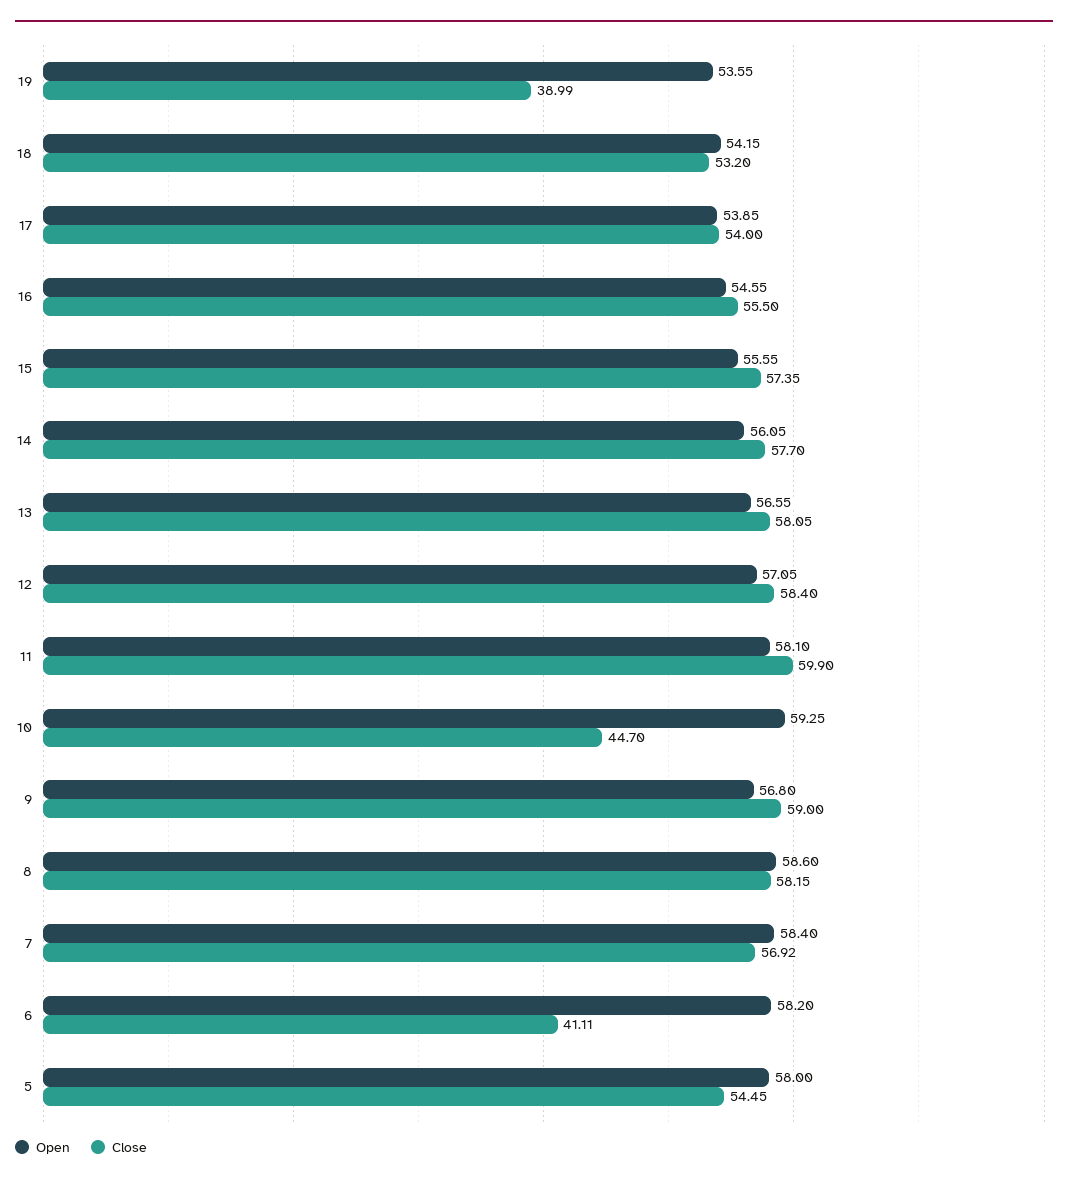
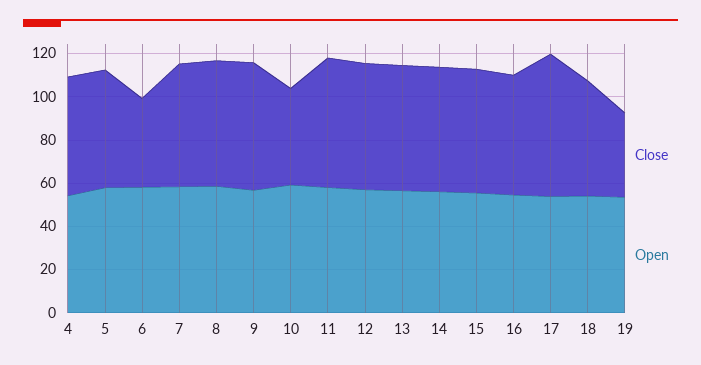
Close, 17: 54 -> 65
Close, 4: none -> 55
Open, 4: none -> 55

